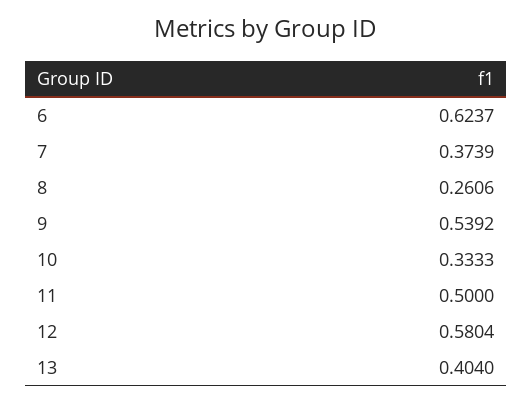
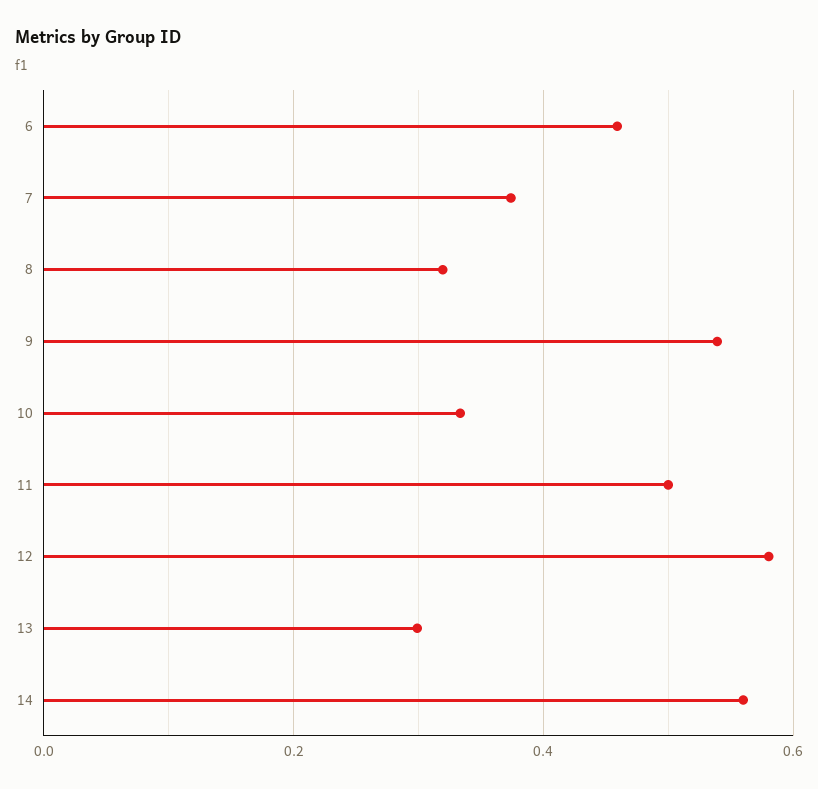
6: 0.6237 -> 0.46
8: 0.2606 -> 0.32
13: 0.404 -> 0.3
14: none -> 0.56

